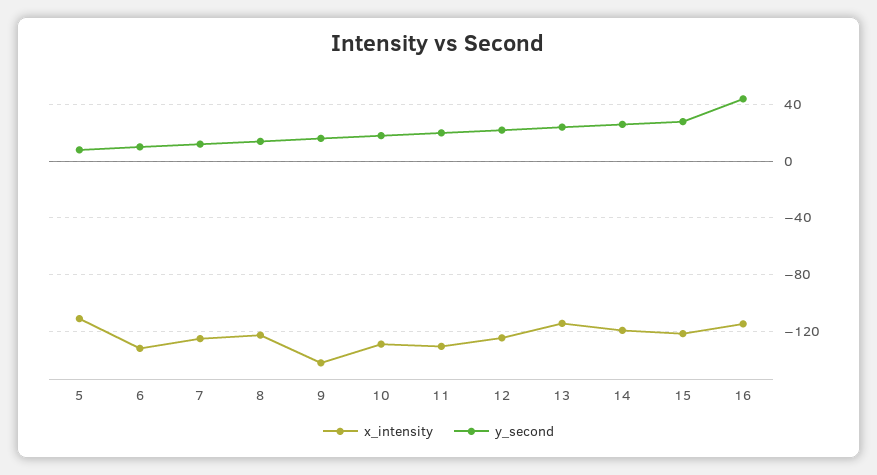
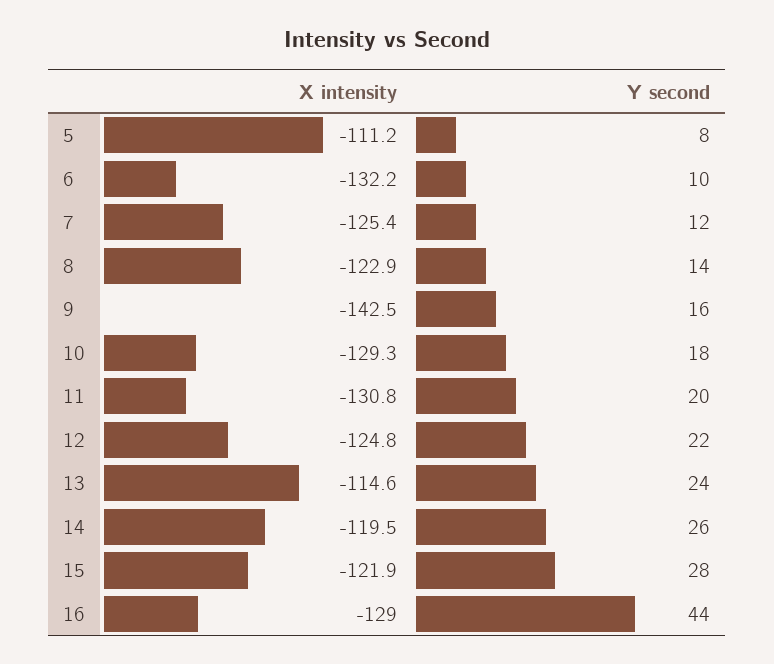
x_intensity, 16: -115 -> -129

